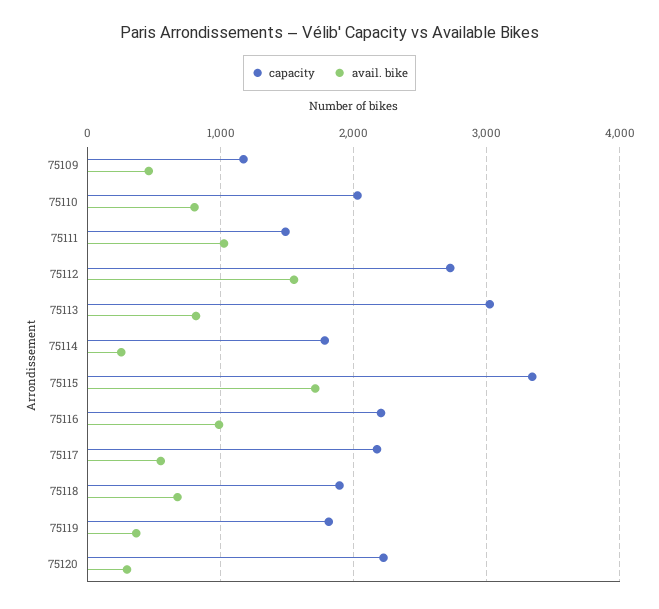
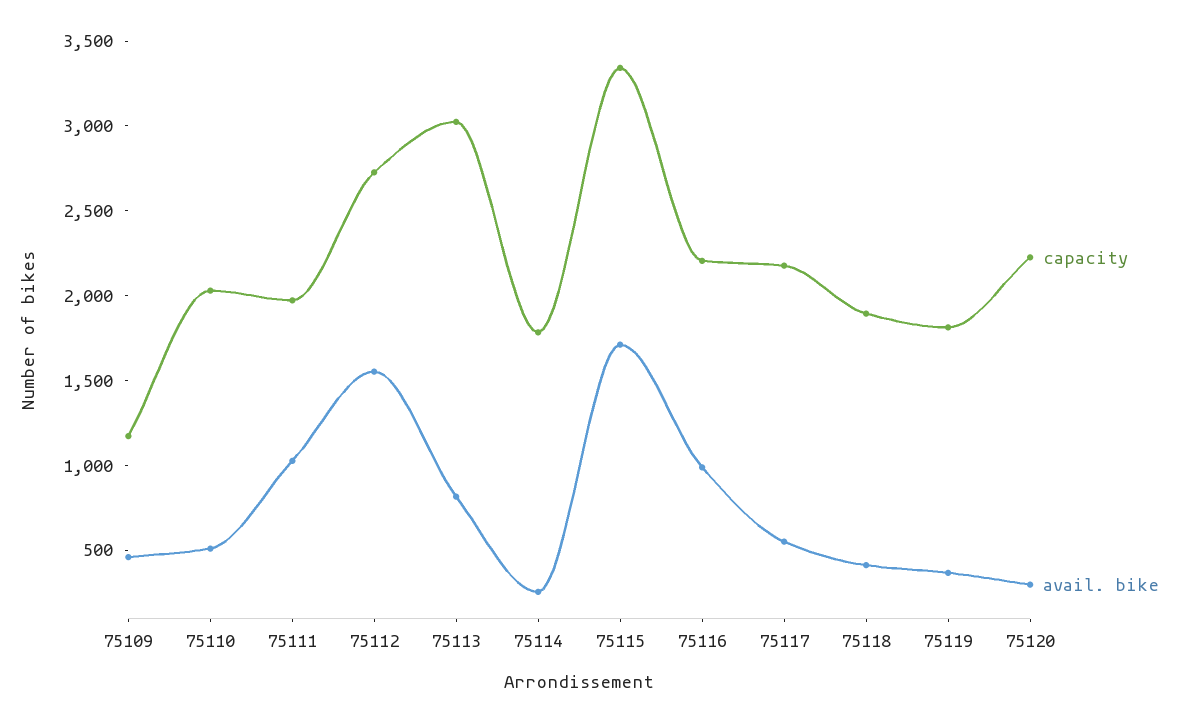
avail. bike, 75110: 800 -> 500
capacity, 75111: 1500 -> 2000
avail. bike, 75118: 700 -> 400

